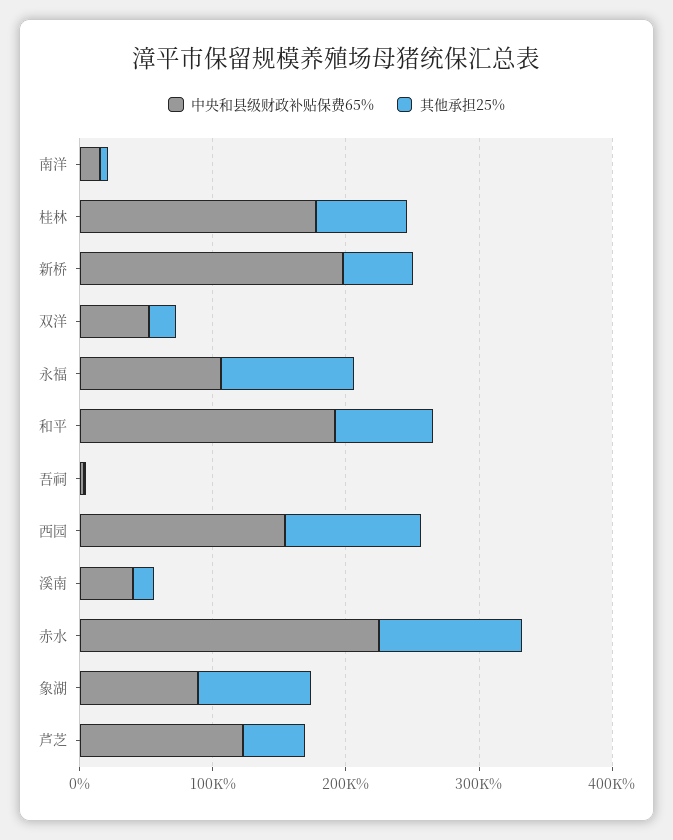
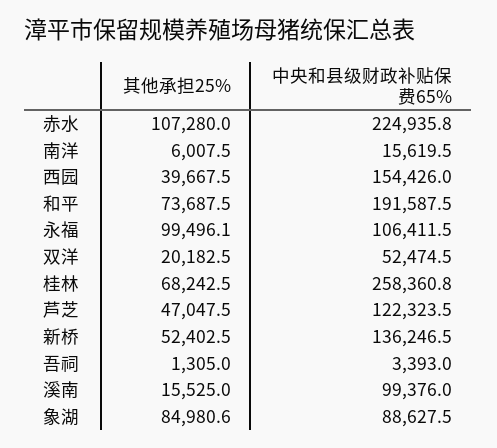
中央和县级财政补贴保费65%, 桂林: 180000 -> 258360.8
中央和县级财政补贴保费65%, 新桥: 200000 -> 136246.5
其他承担25%, 西园: 100000 -> 39667.5
中央和县级财政补贴保费65%, 溪南: 40000 -> 99376

